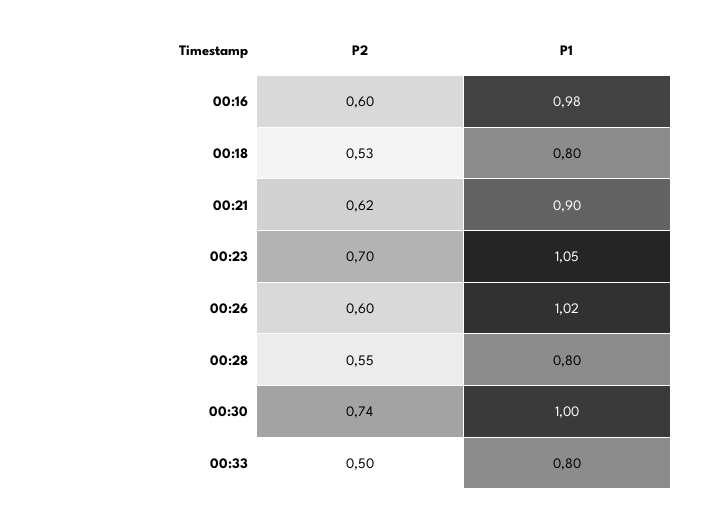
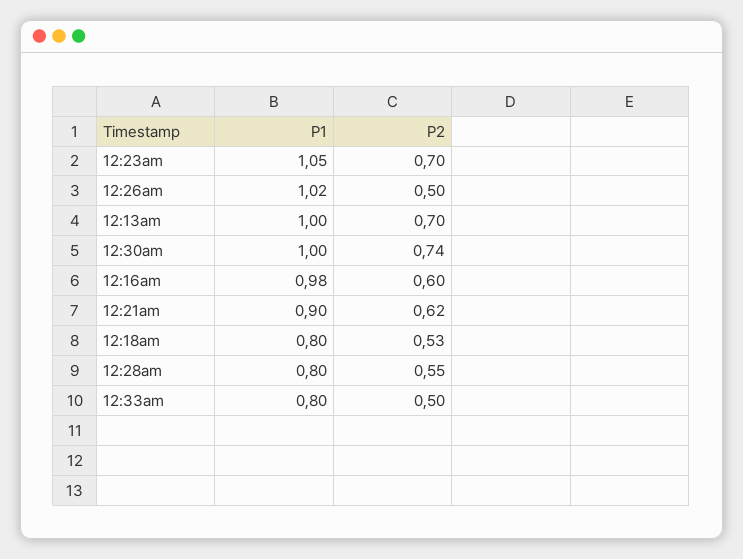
P2, 00:26: 0.6 -> 0.5
P1, 12:13am: none -> 1
P2, 12:13am: none -> 0.7

